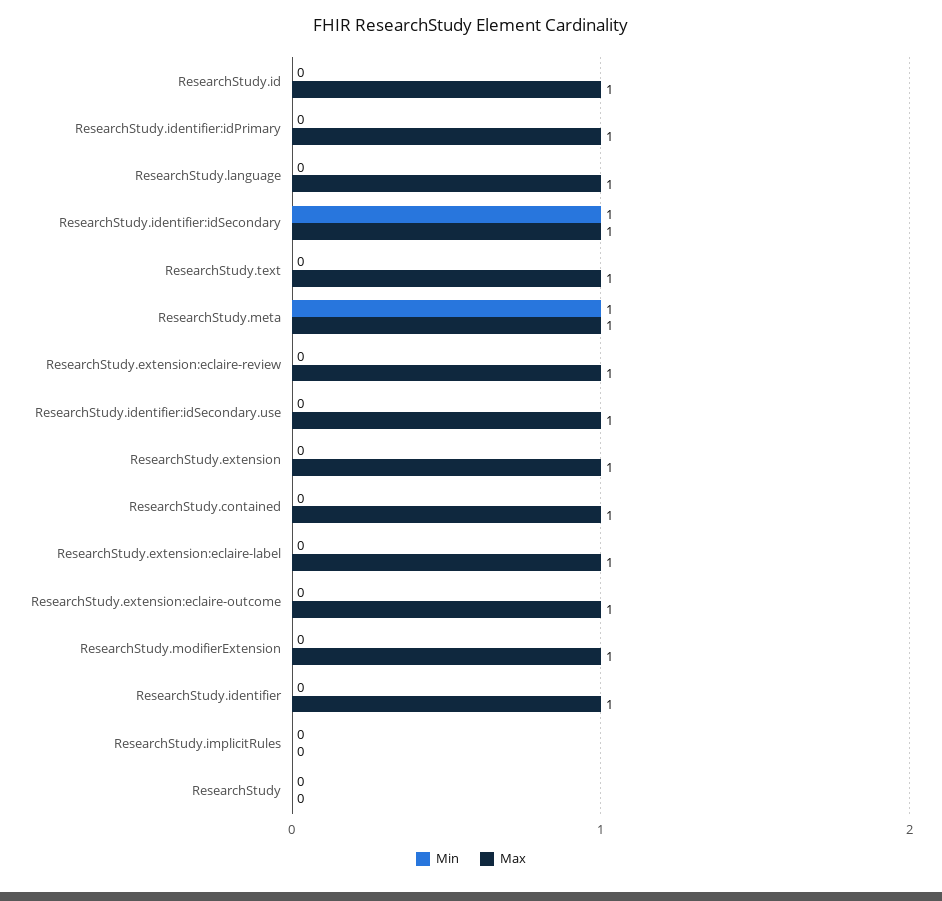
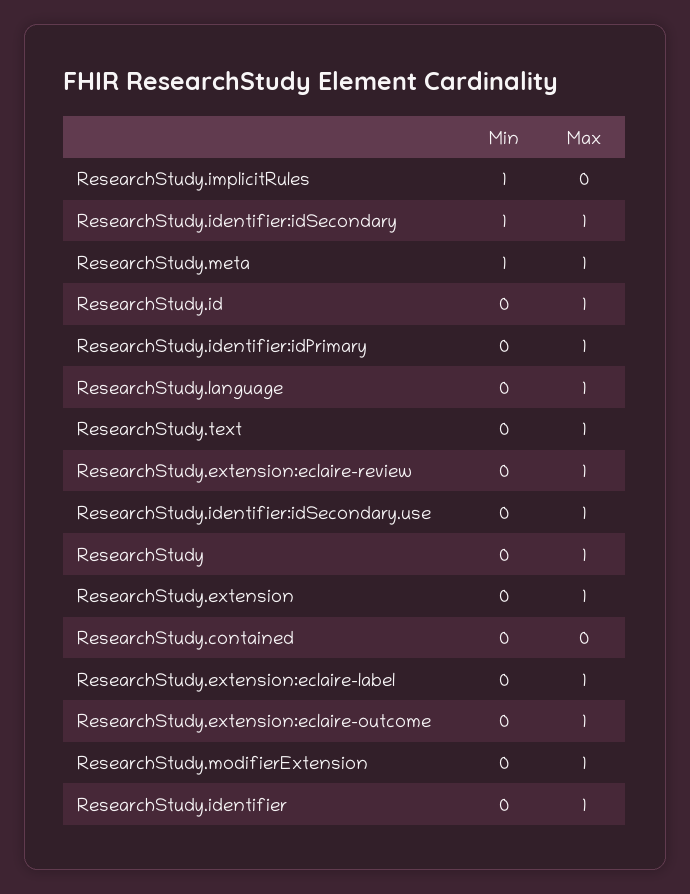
Max, ResearchStudy.contained: 1 -> 0
Min, ResearchStudy.implicitRules: 0 -> 1
Max, ResearchStudy: 0 -> 1

